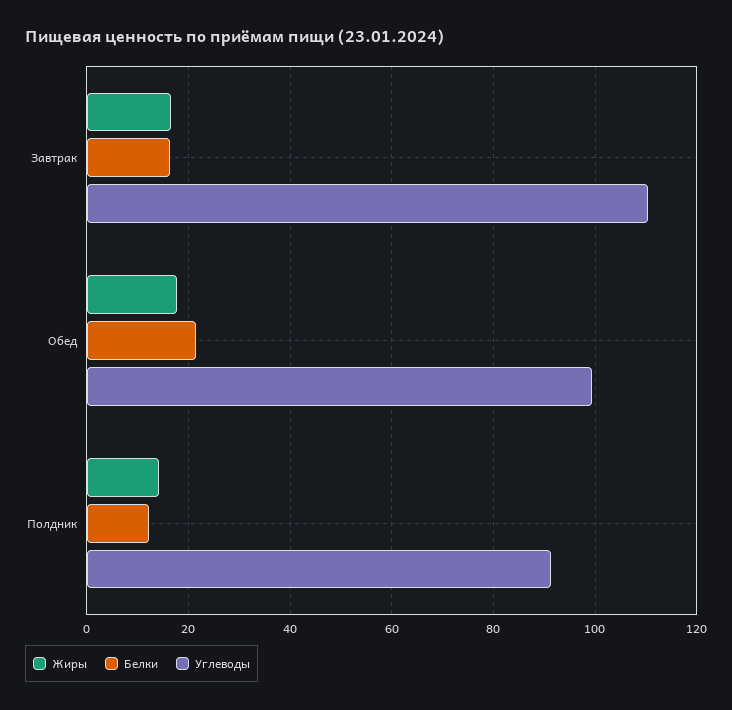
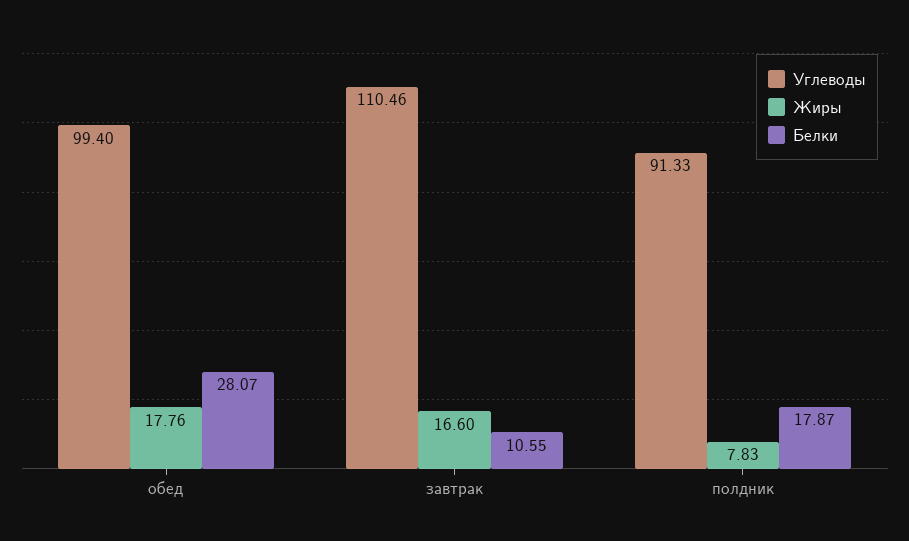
Белки, Завтрак: 16 -> 10.55
Белки, Обед: 22 -> 28.07
Жиры, Полдник: 14 -> 7.83
Белки, Полдник: 12 -> 17.87

